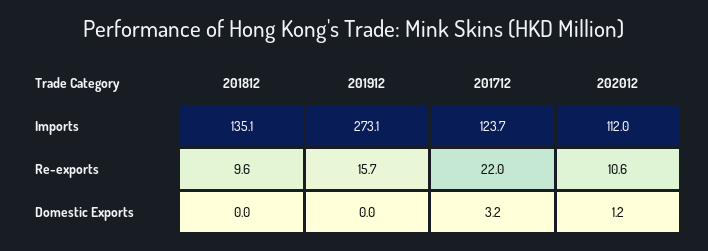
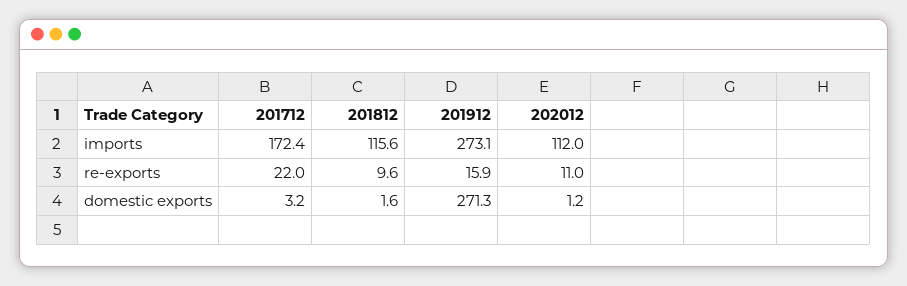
201812, Imports: 135.1 -> 115.6
201712, Imports: 123.7 -> 172.4
201912, Re-exports: 15.7 -> 15.9
202012, Re-exports: 10.6 -> 11
201812, Domestic Exports: 0 -> 1.6
201912, Domestic Exports: 0 -> 271.3

